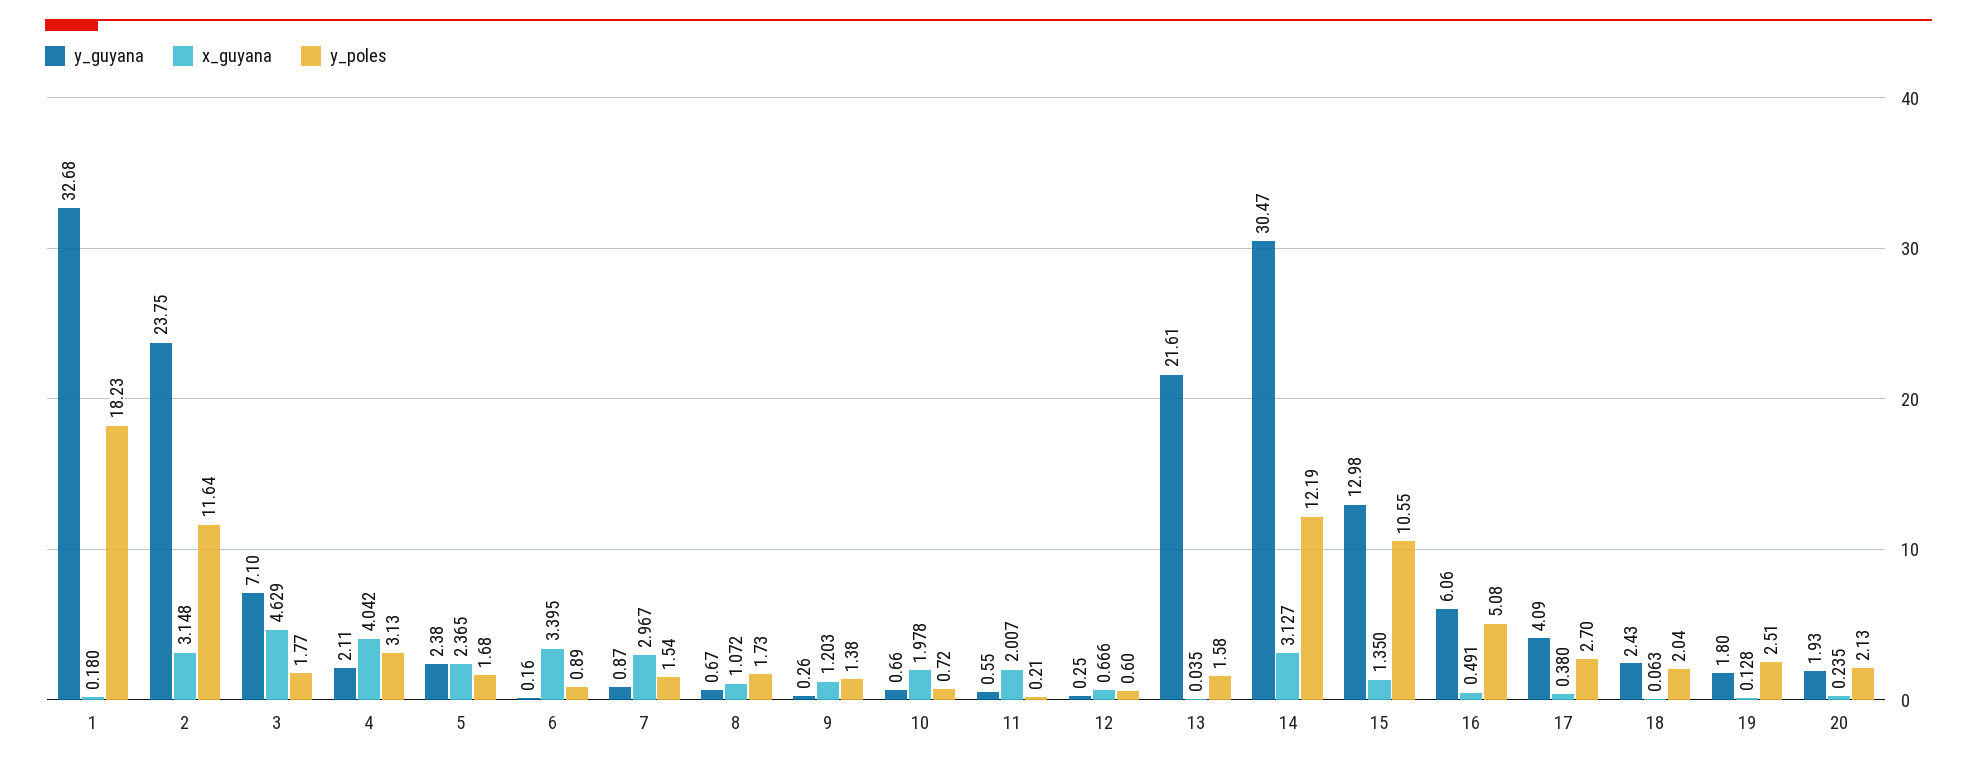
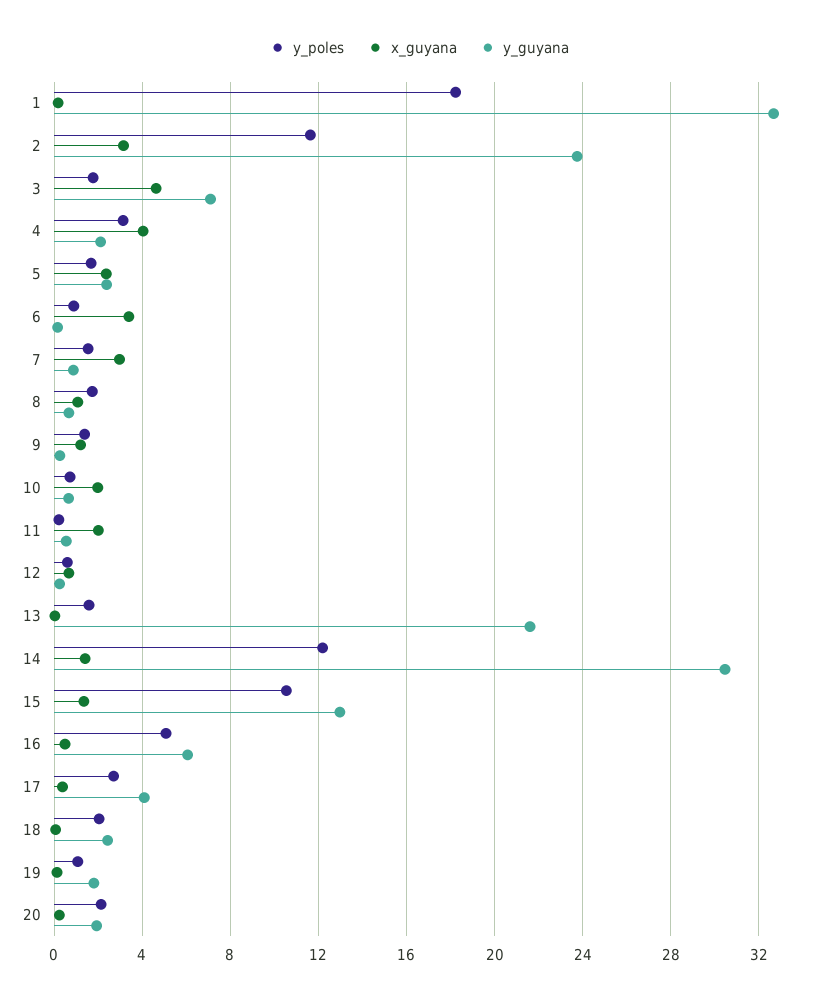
x_guyana, 14: 3.127 -> 1.5
y_poles, 19: 2.51 -> 1

